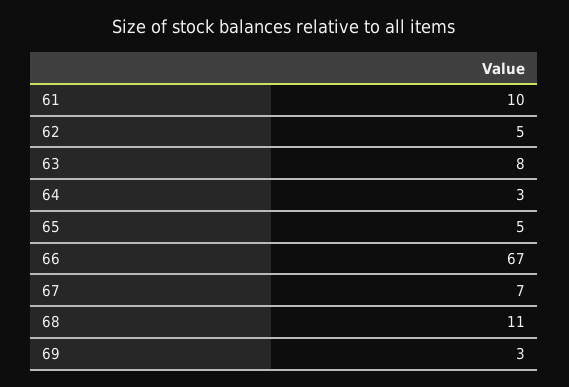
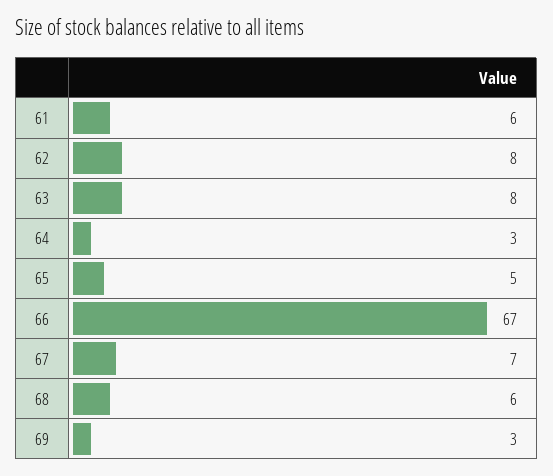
61: 10 -> 6
62: 5 -> 8
68: 11 -> 6

